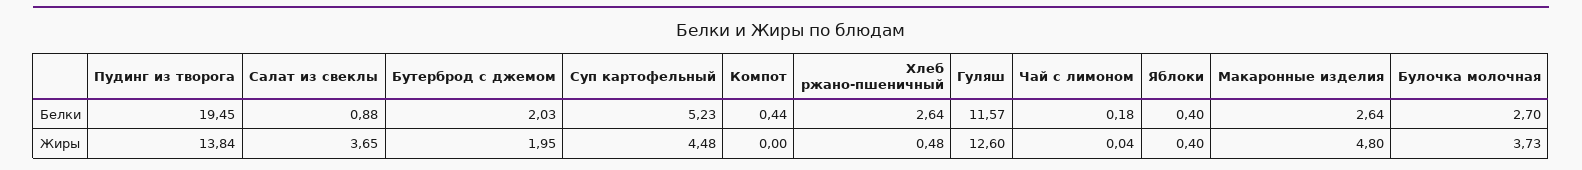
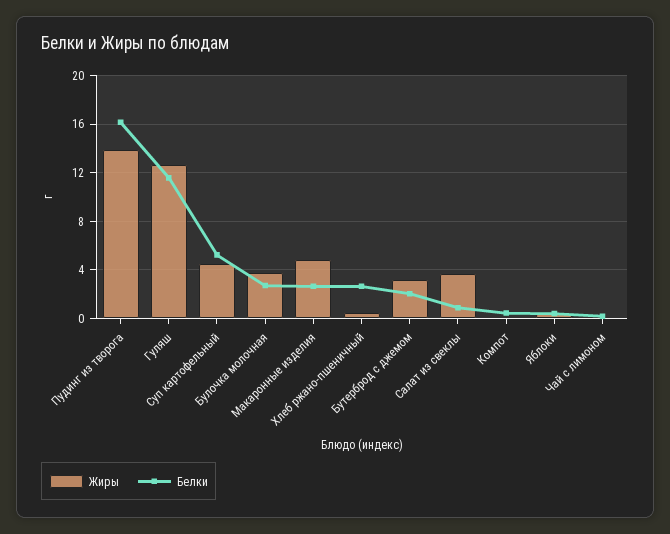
Белки, Пудинг из творога: 19.45 -> 16
Жиры, Бутерброд с джемом: 1.95 -> 3

